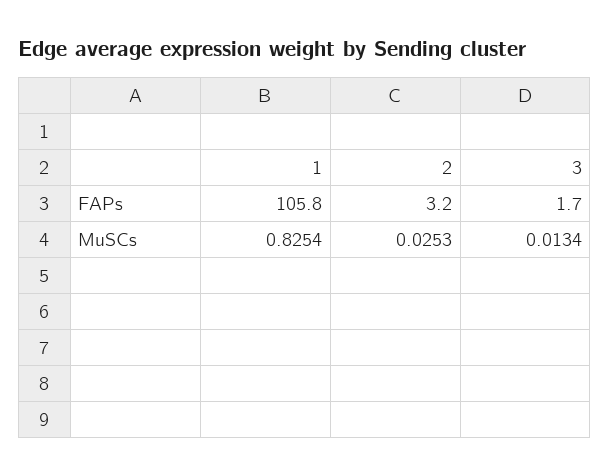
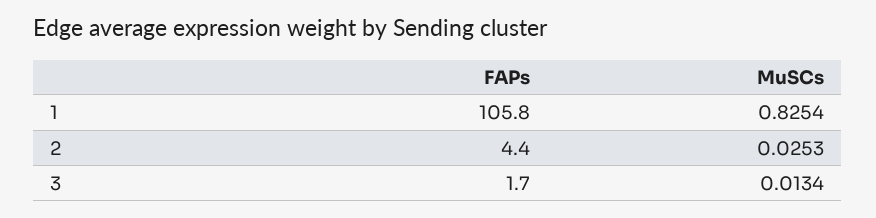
2, FAPs: 3.2 -> 4.4

